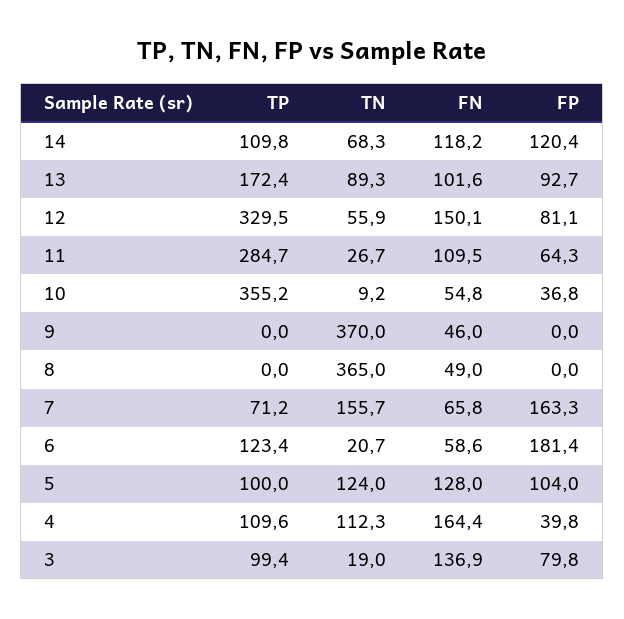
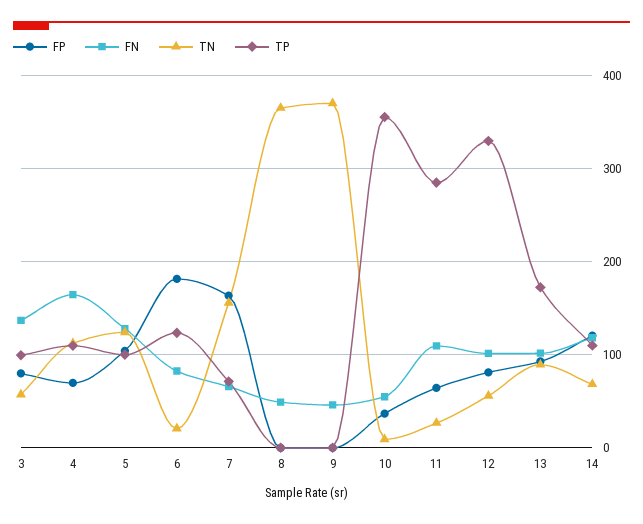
FN, 12: 150.1 -> 100
FN, 6: 58.6 -> 80
FP, 4: 39.8 -> 70
TN, 3: 19 -> 60

